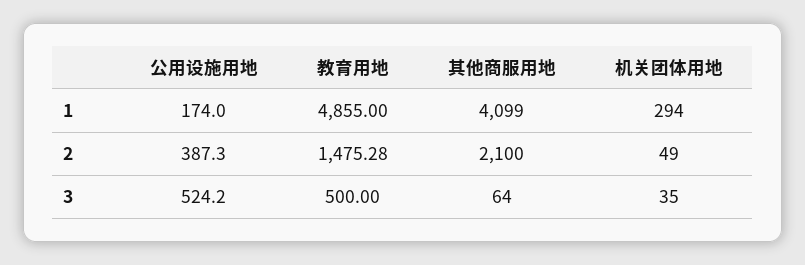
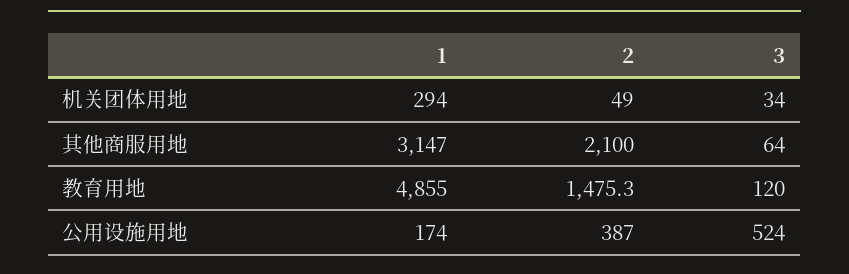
其他商服用地, 1: 4099 -> 3147
教育用地, 3: 500 -> 120
机关团体用地, 3: 35 -> 34

